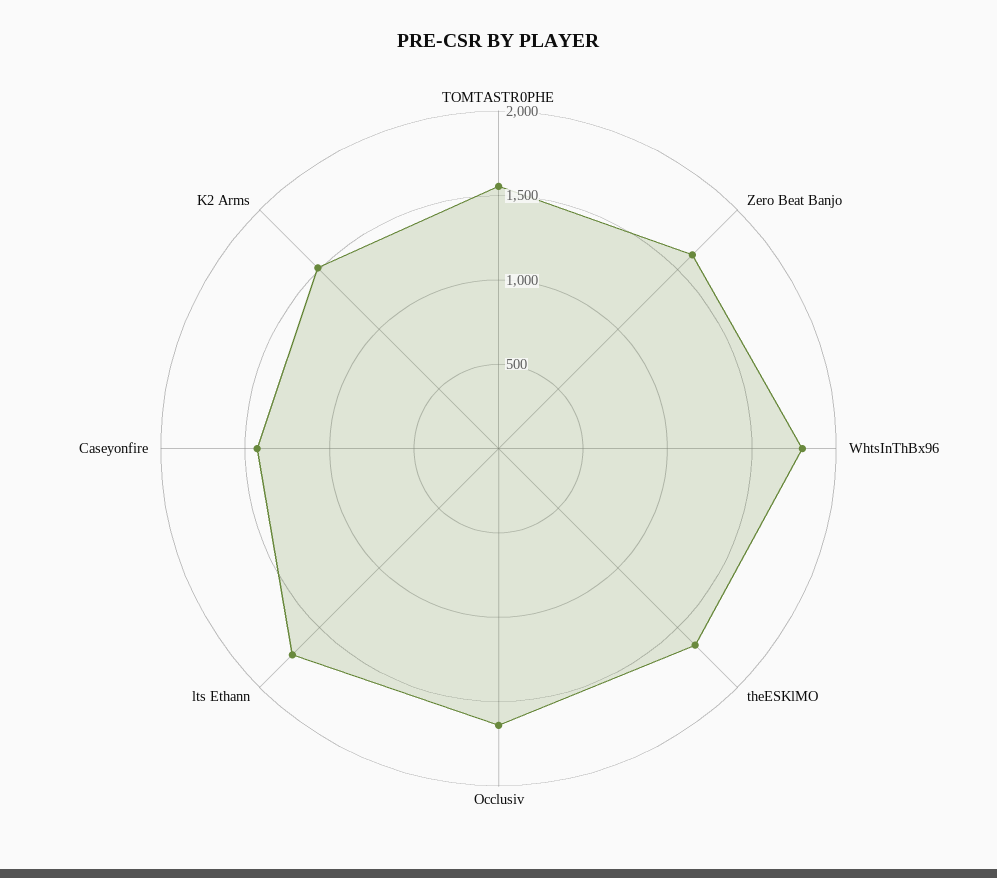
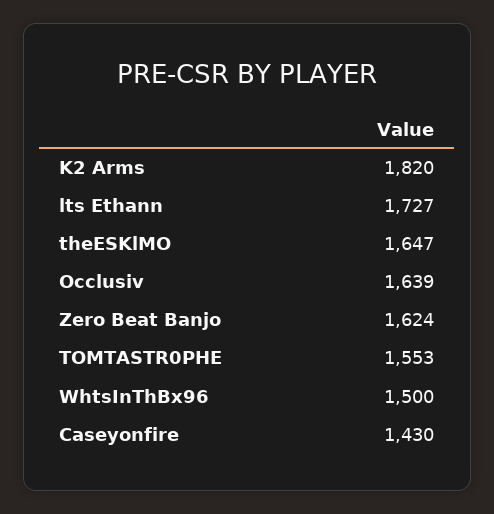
WhtsInThBx96: 1800 -> 1500
K2 Arms: 1500 -> 1820

